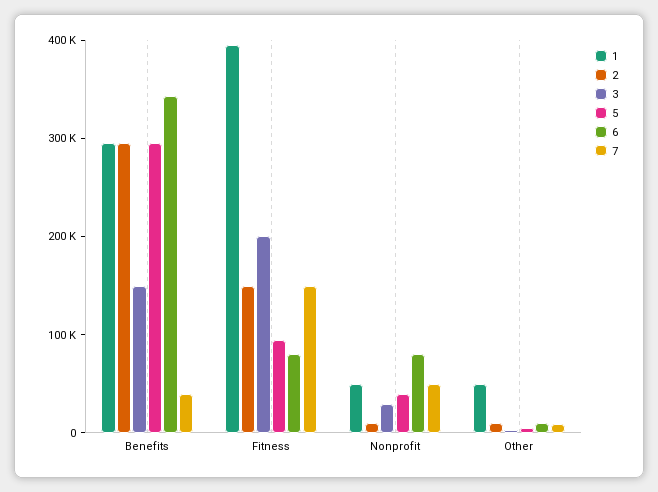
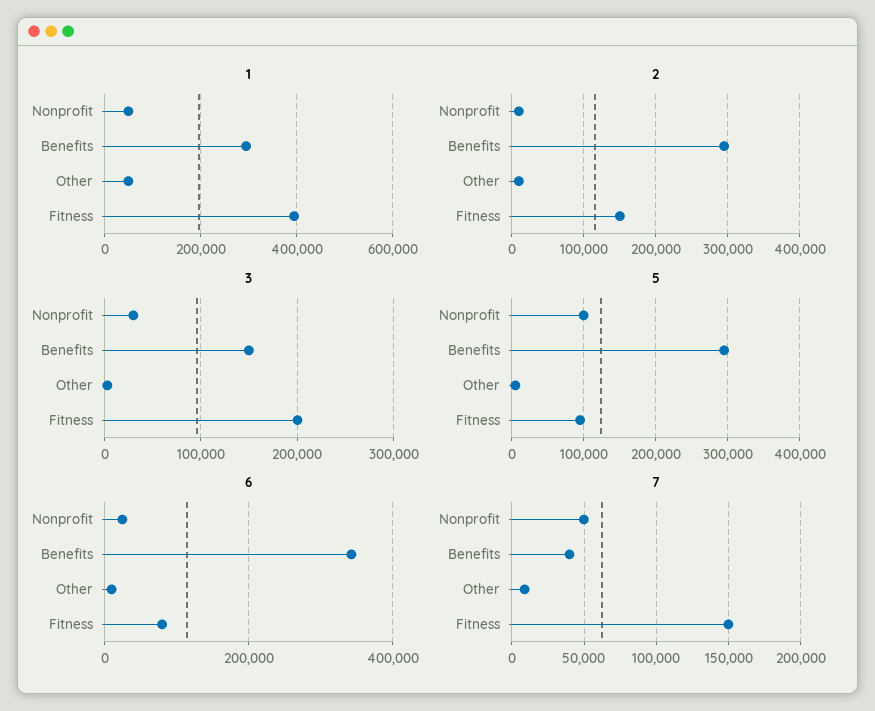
5, Nonprofit: 40000 -> 100000
6, Nonprofit: 80000 -> 20000

